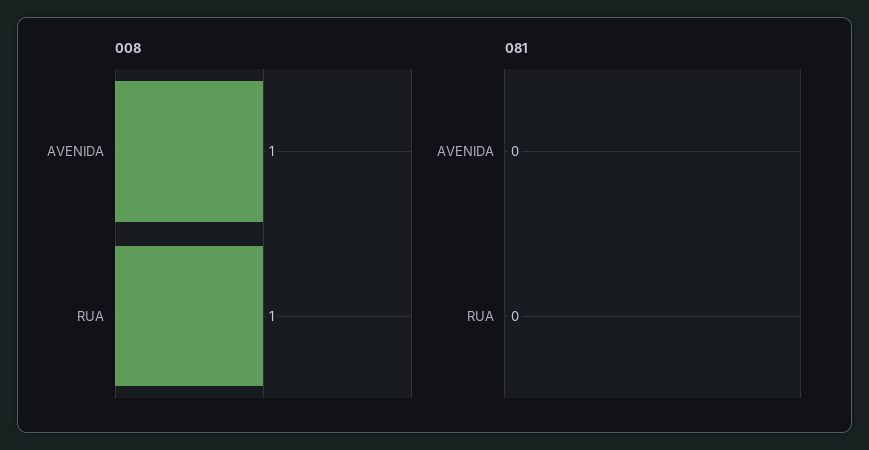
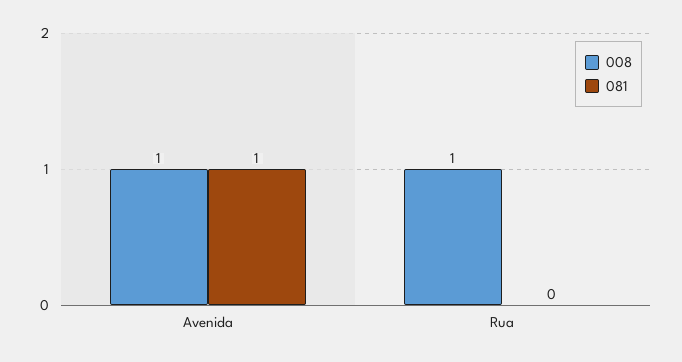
081, AVENIDA: 0 -> 1

